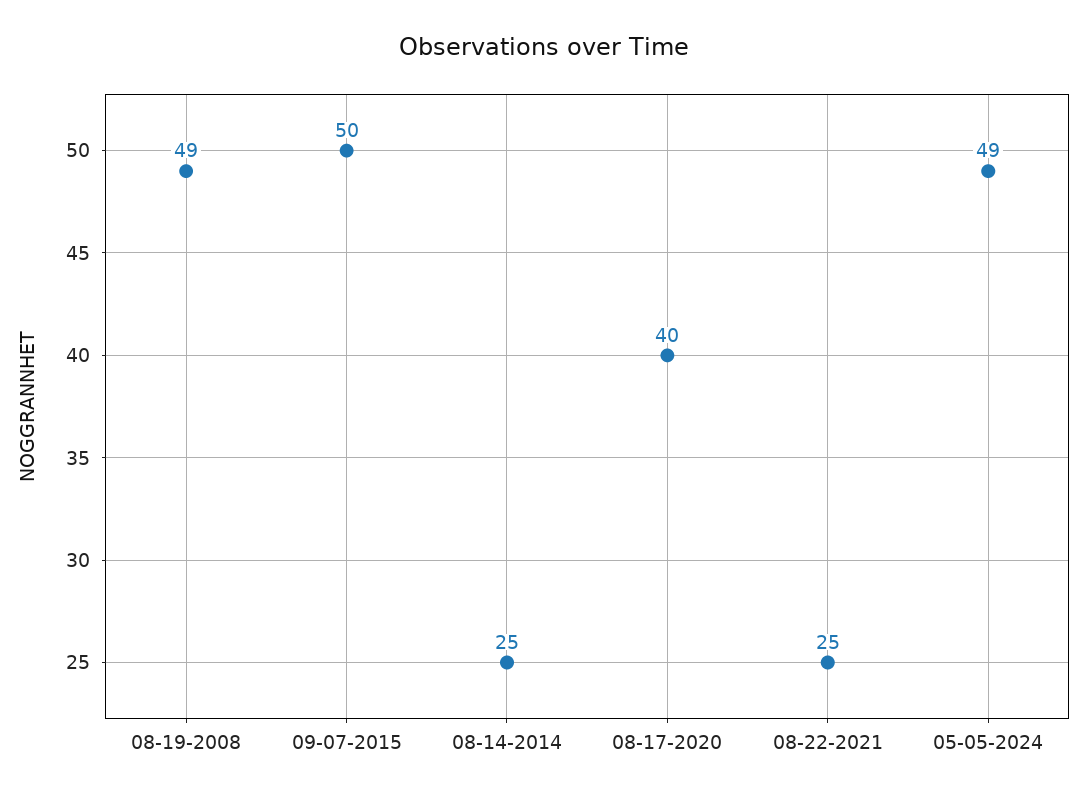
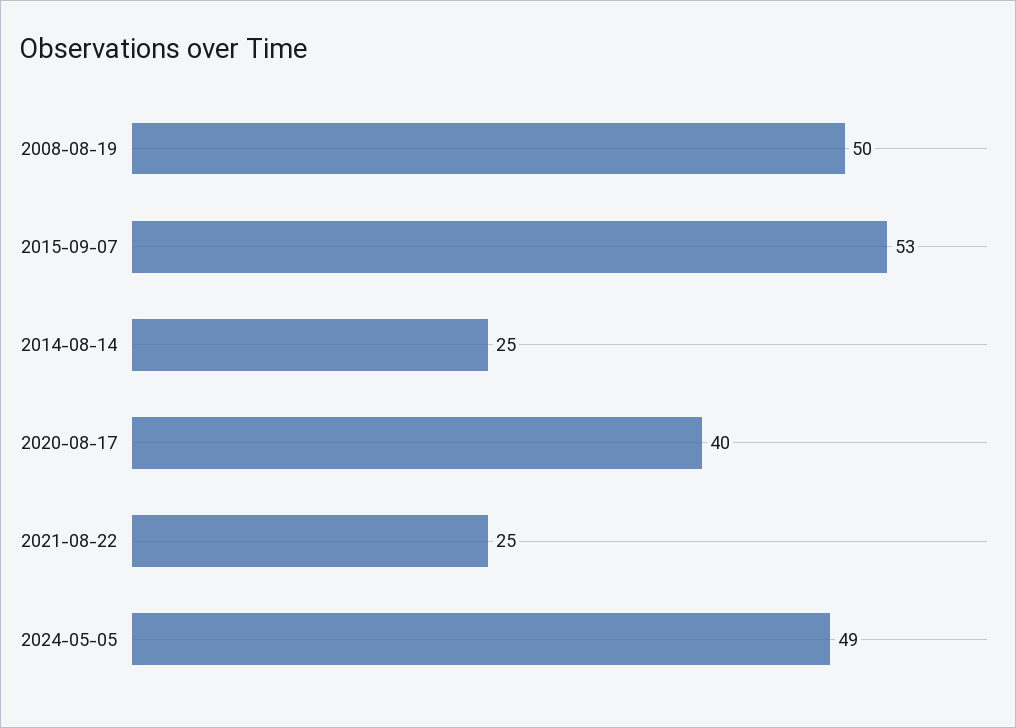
08-19-2008: 49 -> 50
09-07-2015: 50 -> 53

